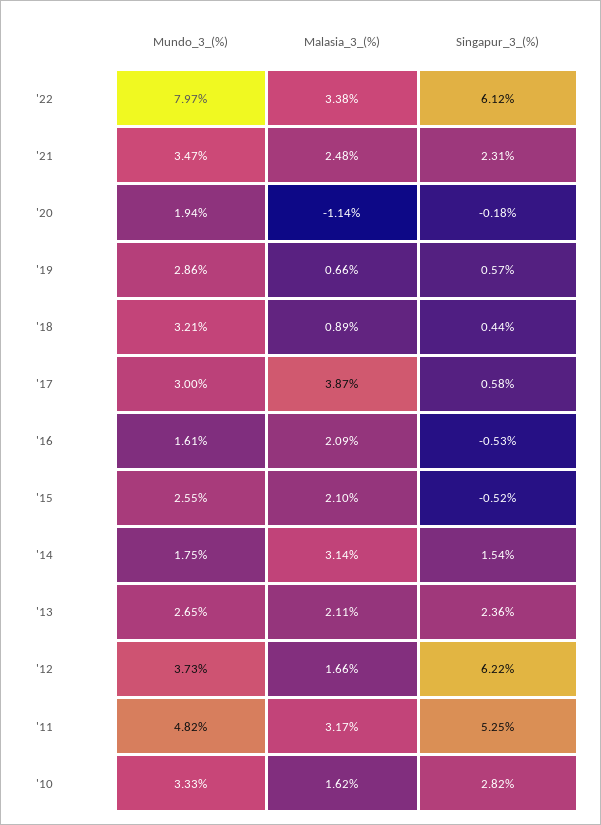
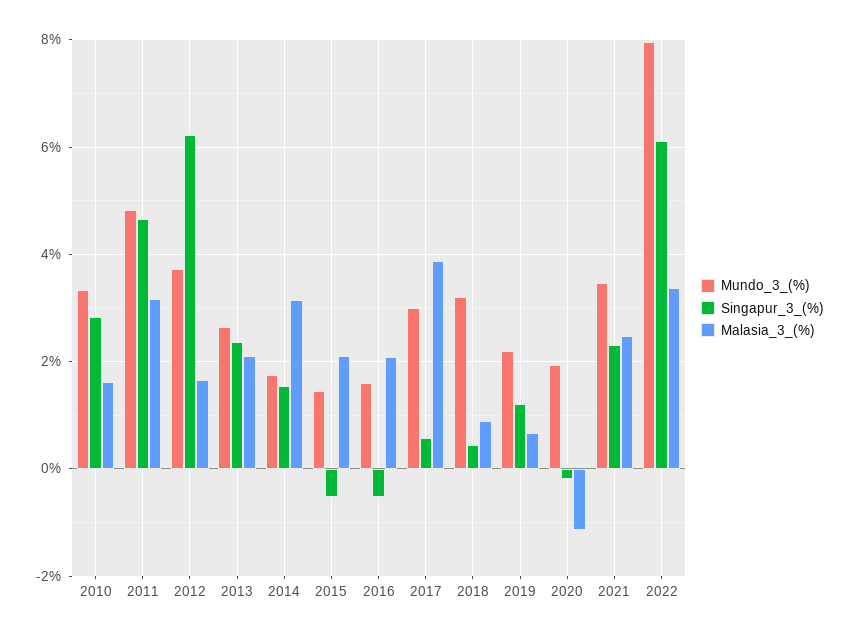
Mundo_3_(%), '19: 2.86 -> 2.2
Singapur_3_(%), '19: 0.57 -> 1.2
Mundo_3_(%), '15: 2.55 -> 1.4
Singapur_3_(%), '11: 5.25 -> 4.6

